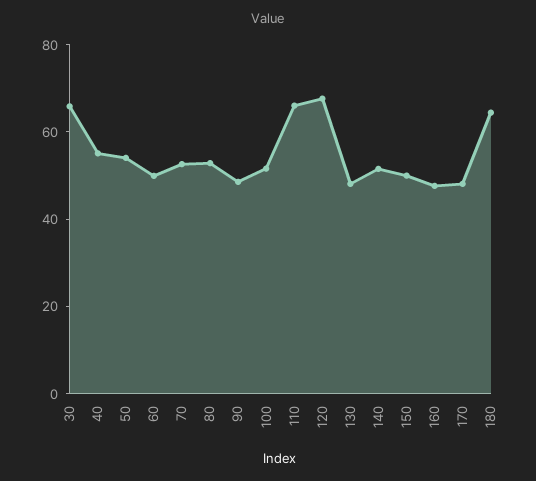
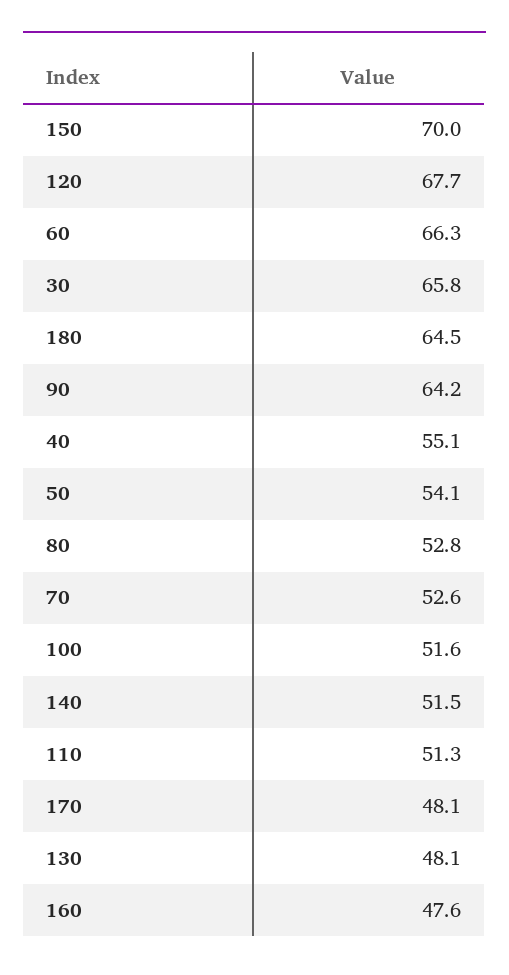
60: 50 -> 66.3
90: 50 -> 64.2
110: 65 -> 51.3
150: 50 -> 70

